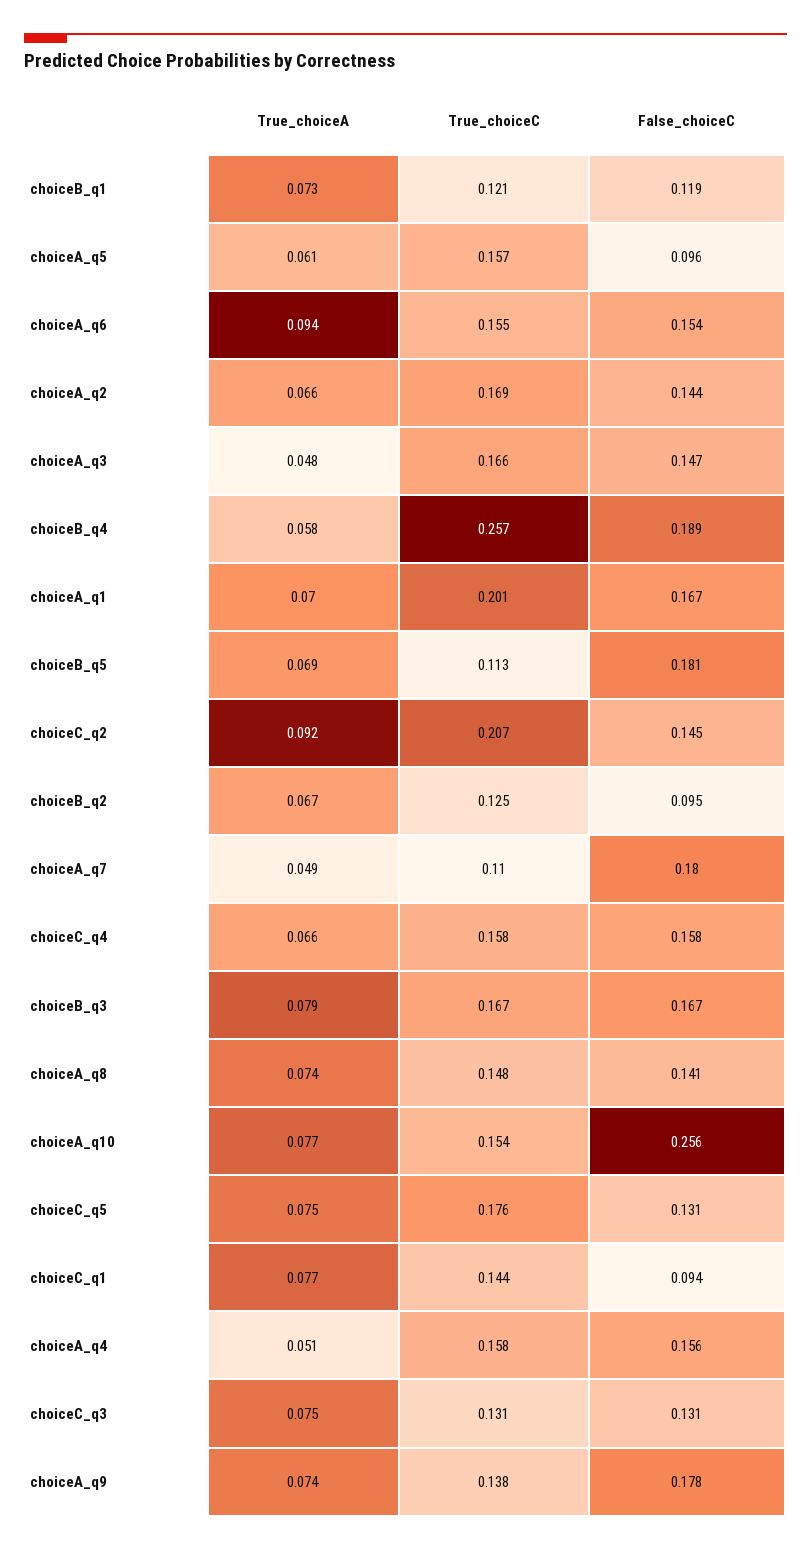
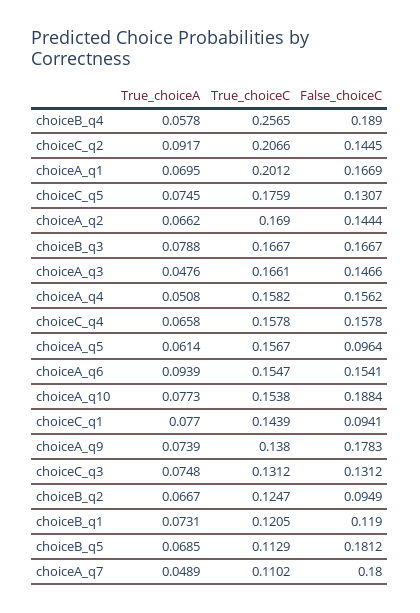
True_choiceA, choiceA_q8: 0.074 -> none
True_choiceC, choiceA_q8: 0.148 -> none
False_choiceC, choiceA_q8: 0.141 -> none
False_choiceC, choiceA_q10: 0.256 -> 0.1884

